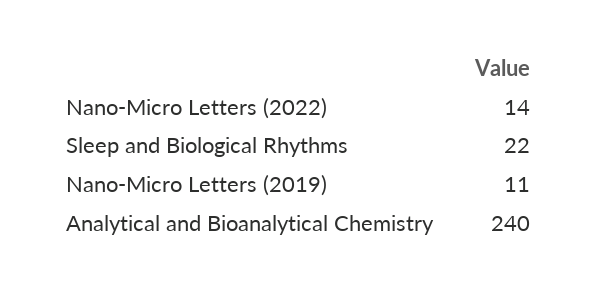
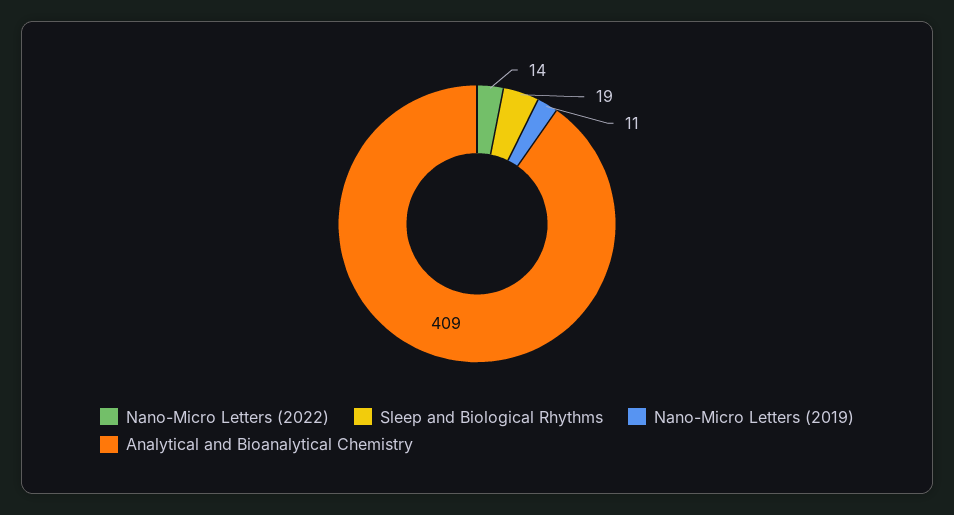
Sleep and Biological Rhythms: 22 -> 19
Analytical and Bioanalytical Chemistry: 240 -> 409

